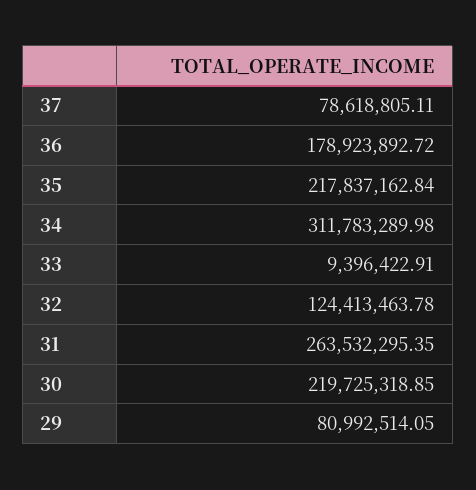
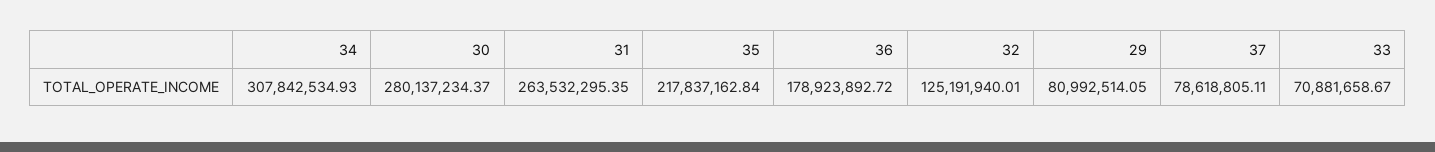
34: 311783289.98 -> 307842534.93
33: 9396422.91 -> 70881658.67
32: 124413463.78 -> 125191940.01
30: 219725318.85 -> 280137234.37

